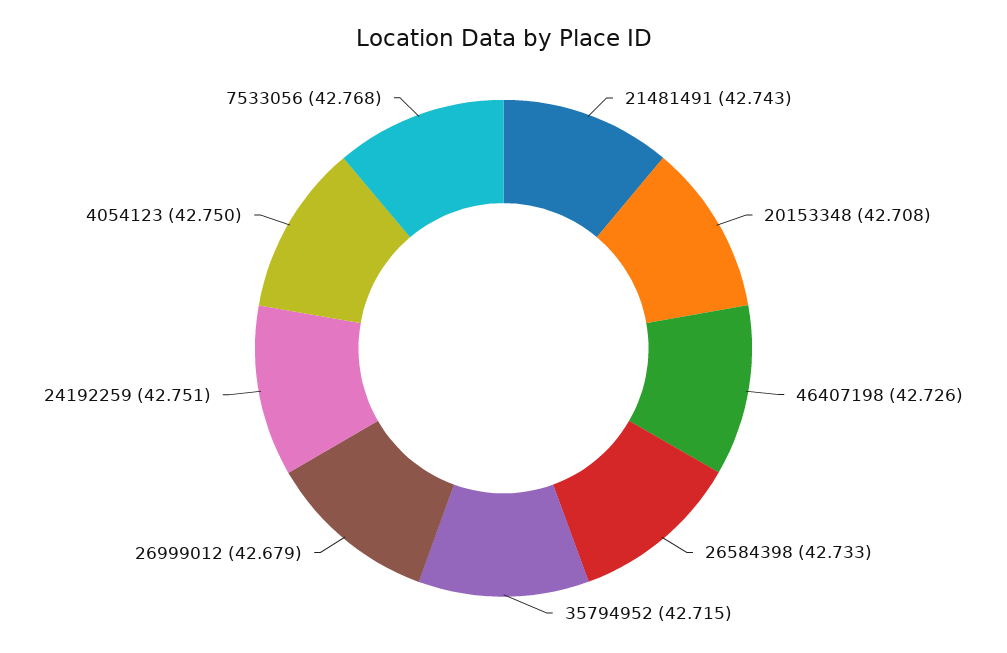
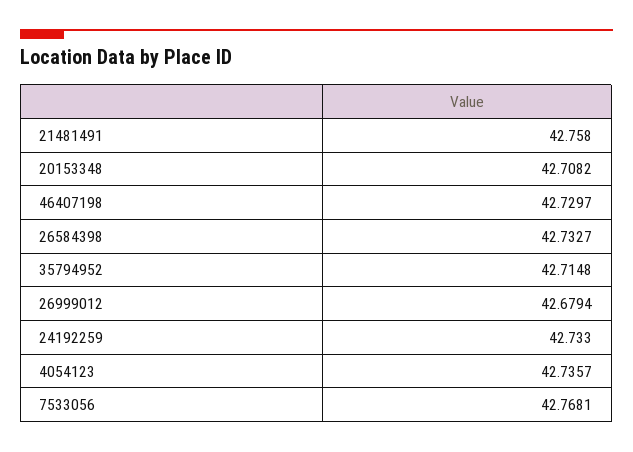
21481491: 42.743 -> 42.758
46407198: 42.726 -> 42.7297
24192259: 42.751 -> 42.733
4054123: 42.75 -> 42.7357

